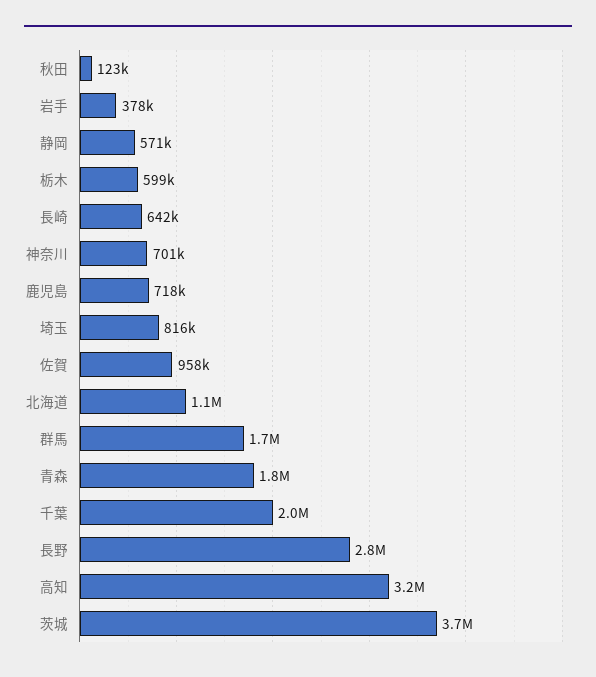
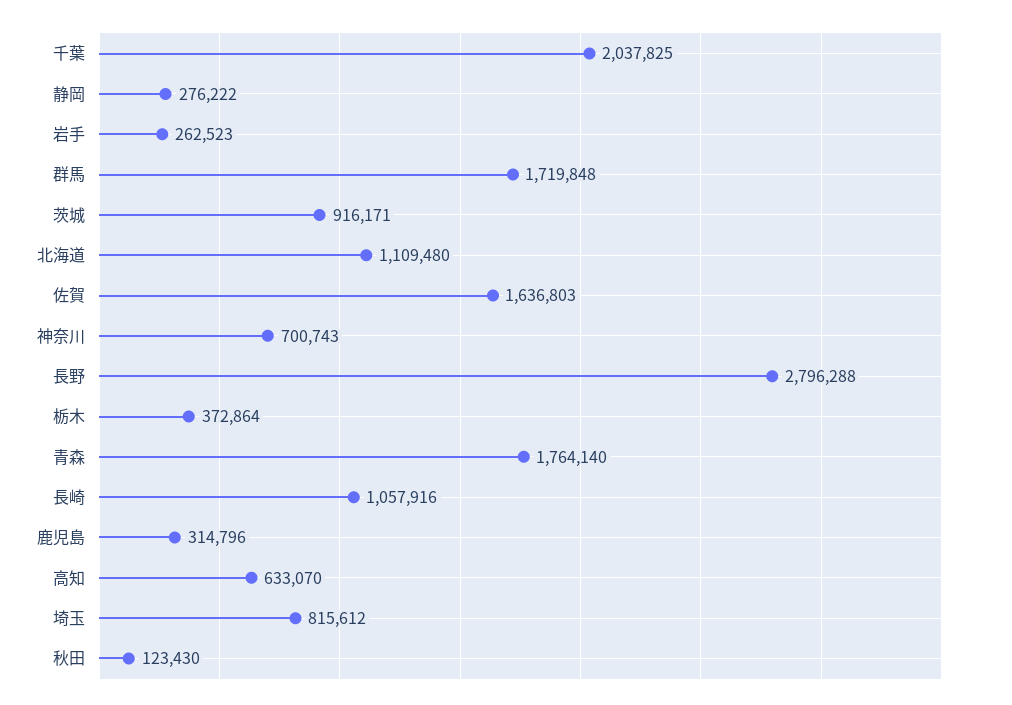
岩手: 378000 -> 262523
静岡: 571000 -> 276222
栃木: 599000 -> 372864
長崎: 642000 -> 1057916
鹿児島: 718000 -> 314796
佐賀: 958000 -> 1636803
高知: 3200000 -> 633070
茨城: 3700000 -> 916171

